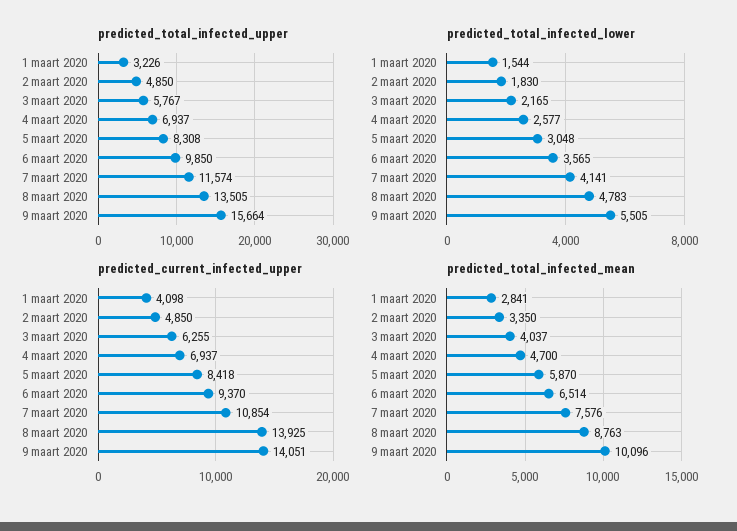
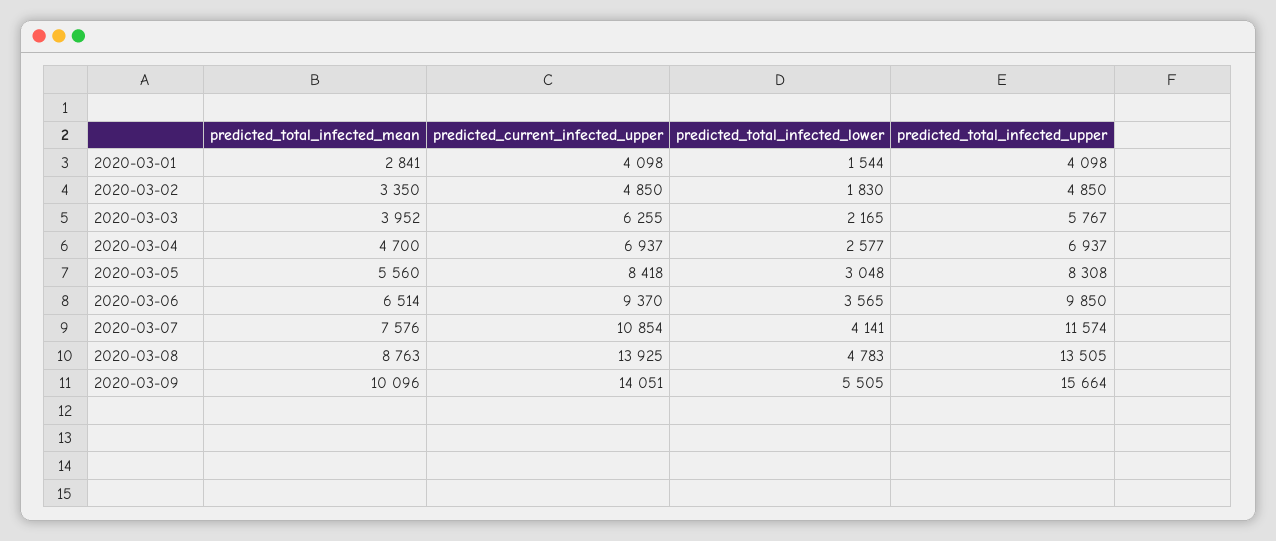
predicted_total_infected_upper, 1 maart 2020: 3226 -> 4098
predicted_total_infected_mean, 3 maart 2020: 4037 -> 3952
predicted_total_infected_mean, 5 maart 2020: 5870 -> 5560

